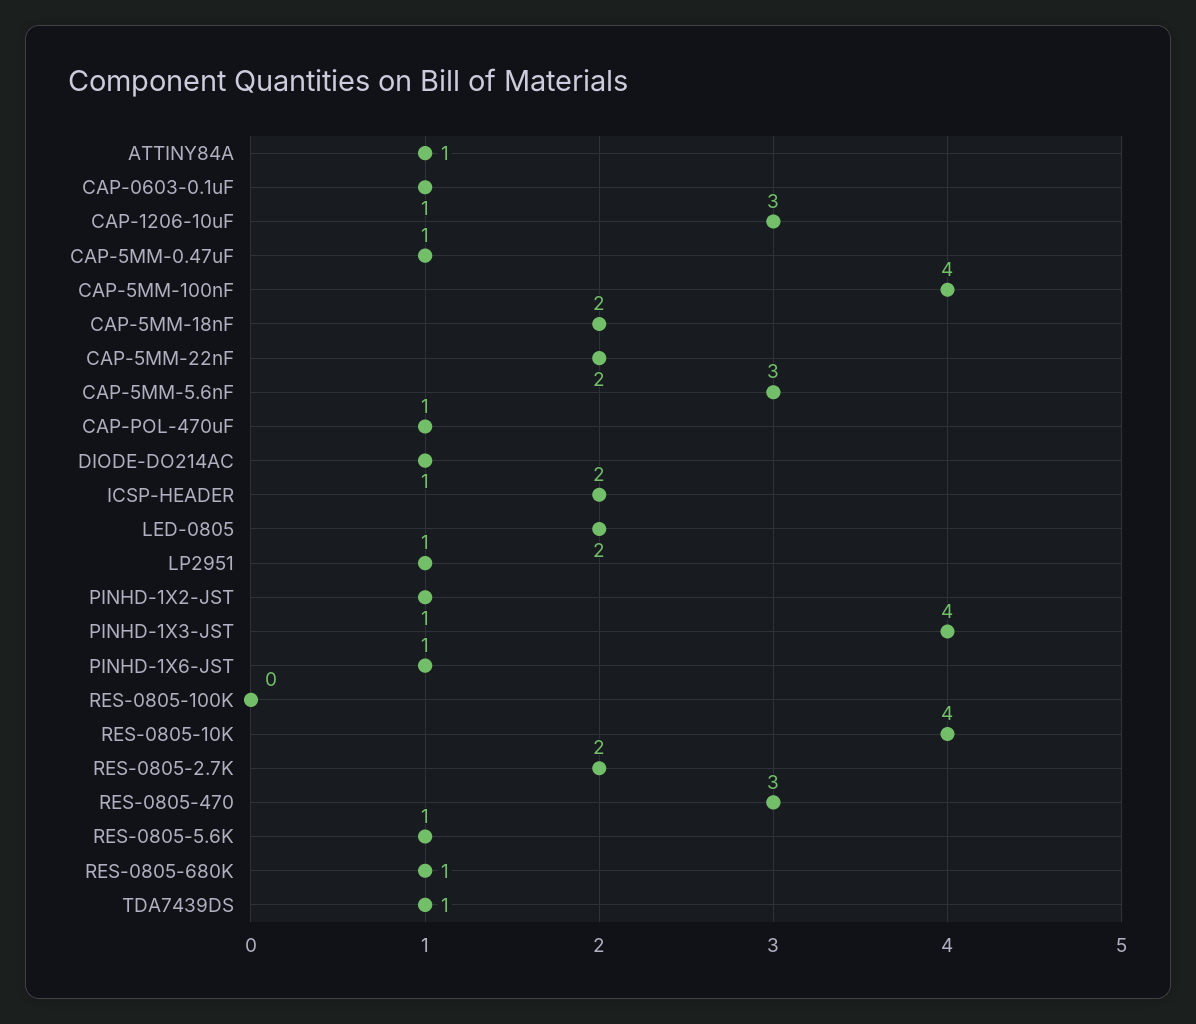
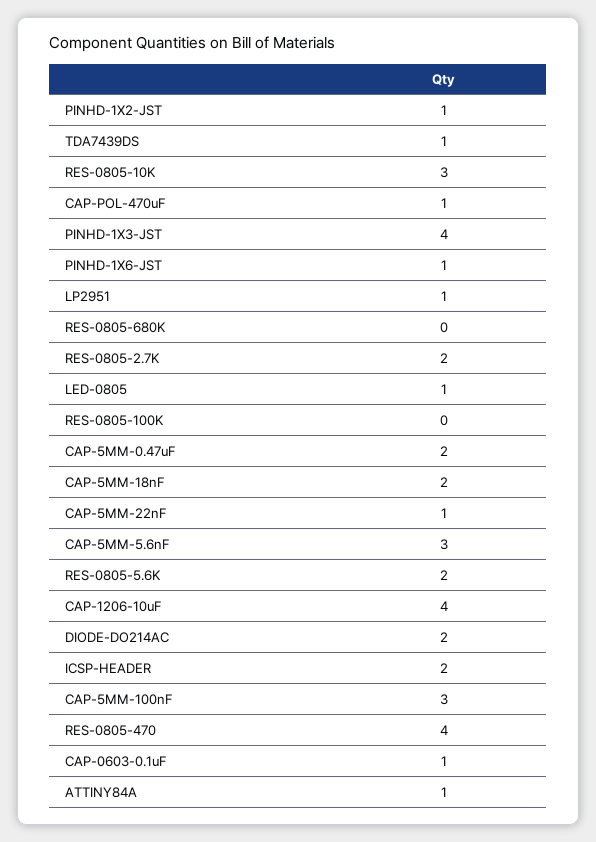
CAP-1206-10uF: 3 -> 4
CAP-5MM-0.47uF: 1 -> 2
CAP-5MM-100nF: 4 -> 3
CAP-5MM-22nF: 2 -> 1
DIODE-DO214AC: 1 -> 2
LED-0805: 2 -> 1
RES-0805-10K: 4 -> 3
RES-0805-470: 3 -> 4
RES-0805-5.6K: 1 -> 2
RES-0805-680K: 1 -> 0

